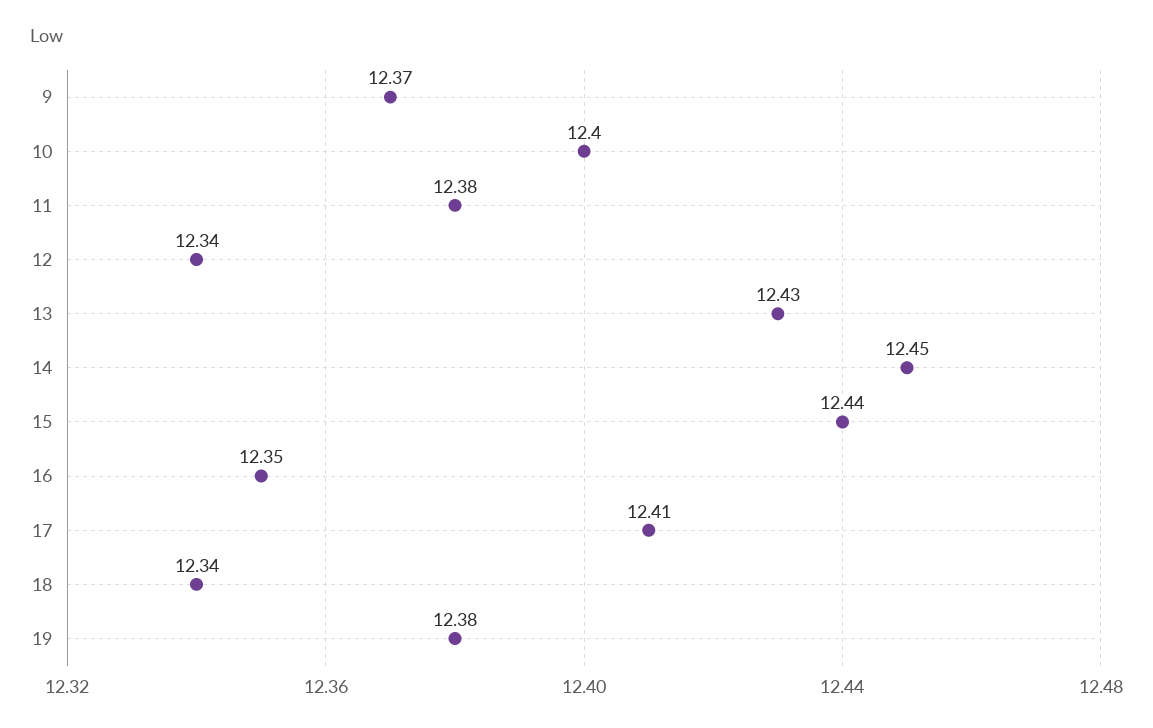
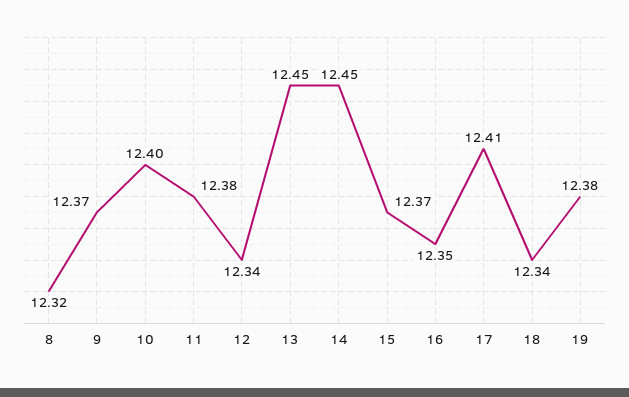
13: 12.43 -> 12.45
15: 12.44 -> 12.37
8: none -> 12.32

